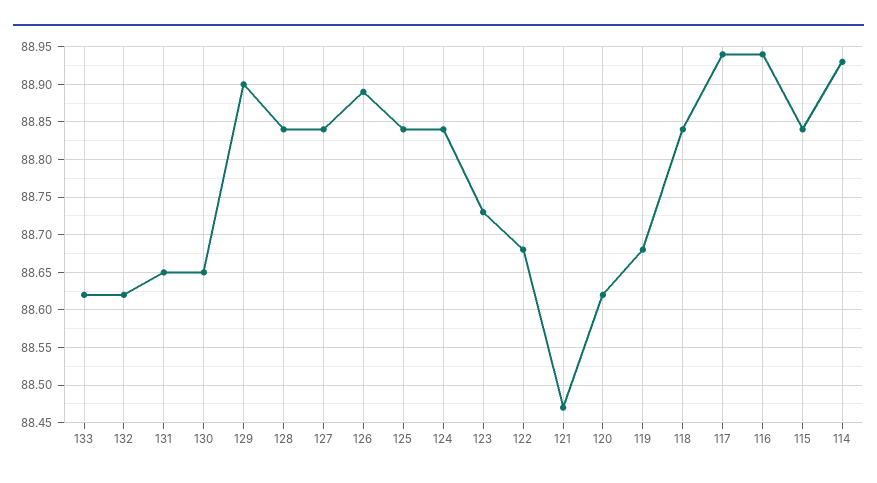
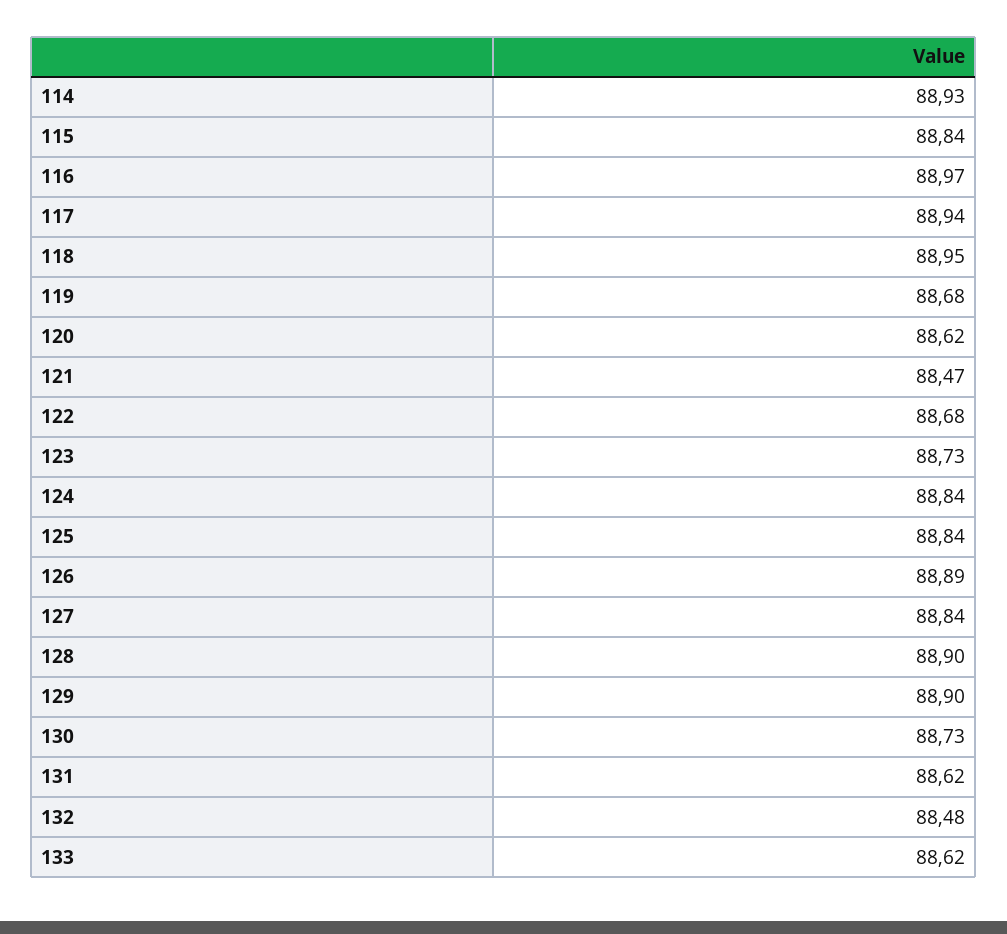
132: 88.62 -> 88.48
131: 88.65 -> 88.62
130: 88.65 -> 88.73
128: 88.84 -> 88.9
118: 88.84 -> 88.95
116: 88.94 -> 88.97

